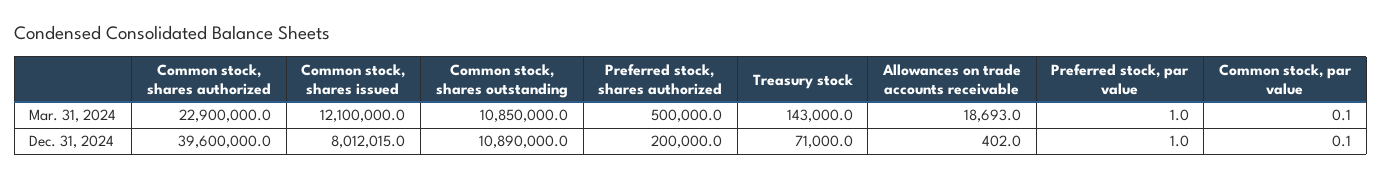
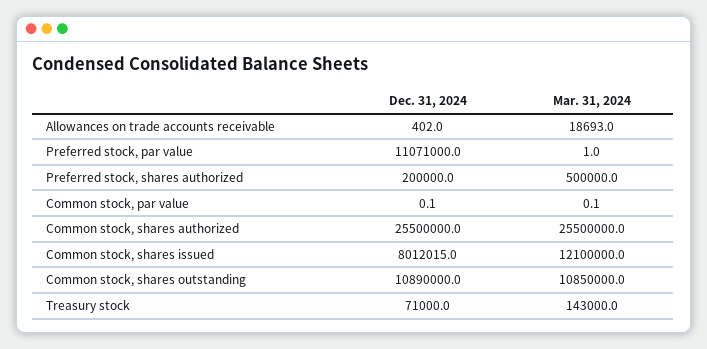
Common stock, shares authorized, Mar. 31, 2024: 22900000 -> 25500000
Common stock, shares authorized, Dec. 31, 2024: 39600000 -> 25500000
Preferred stock, par value, Dec. 31, 2024: 1 -> 11071000

